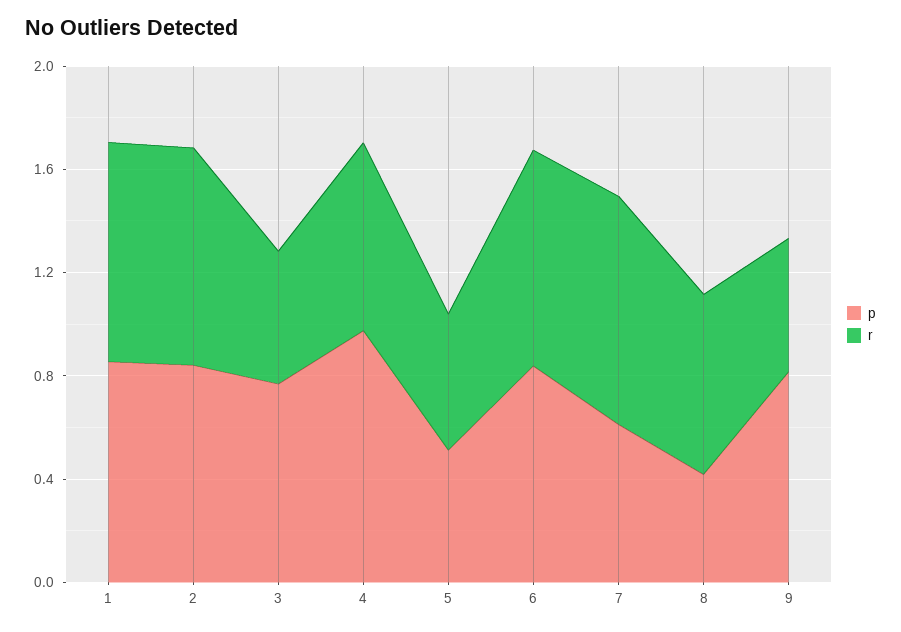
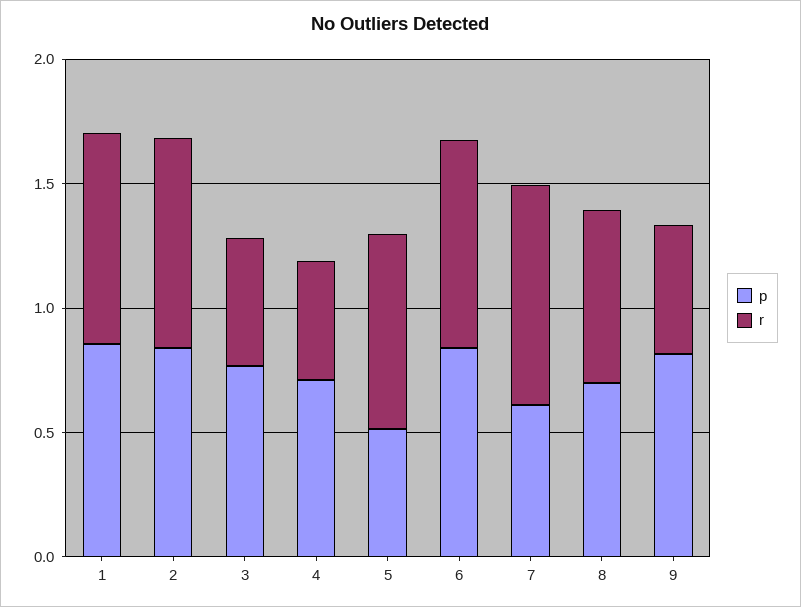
p, 4: 1 -> 0.7
r, 4: 0.7 -> 0.5
r, 5: 0.5 -> 0.8
p, 8: 0.4 -> 0.7

